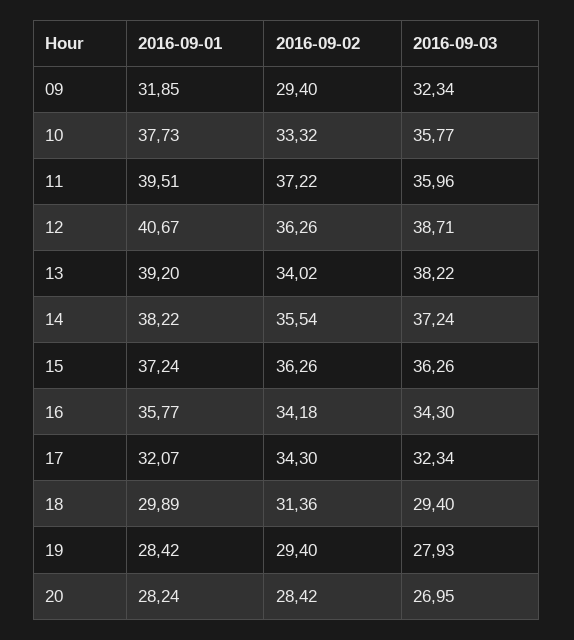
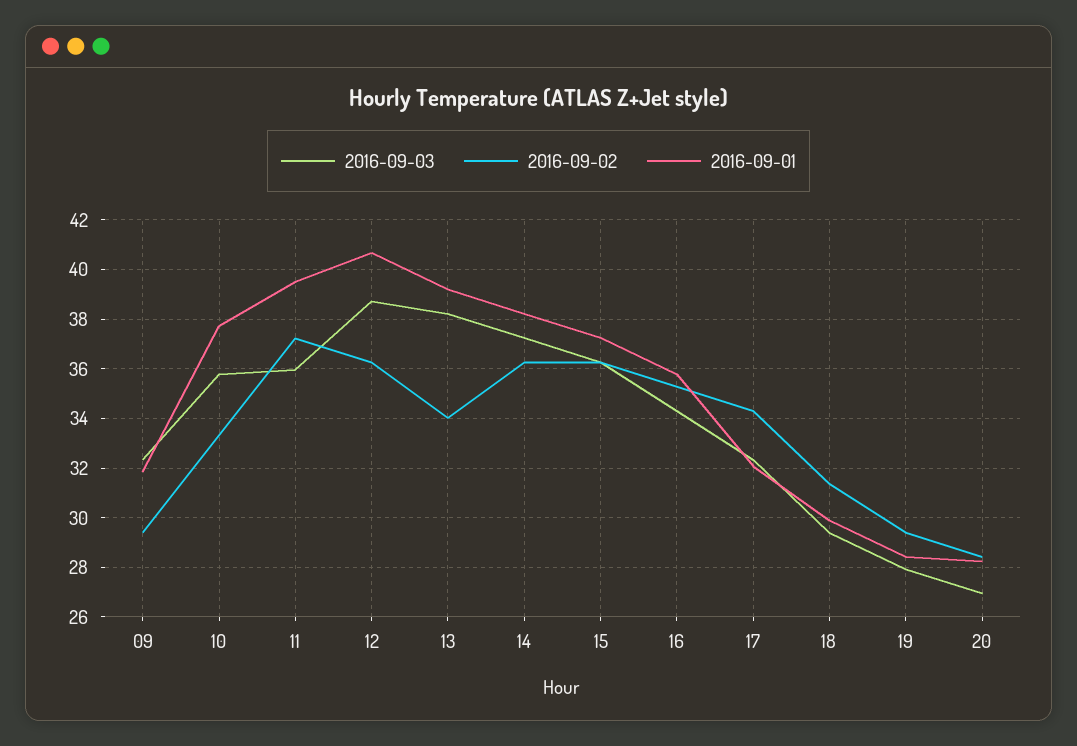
2016-09-02, 14: 35.54 -> 36.25
2016-09-02, 16: 34.18 -> 35.25

